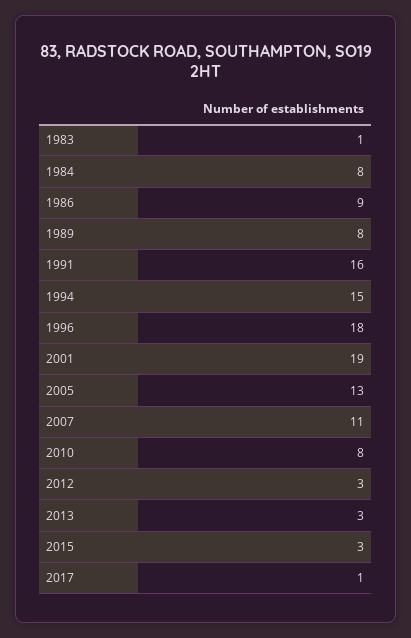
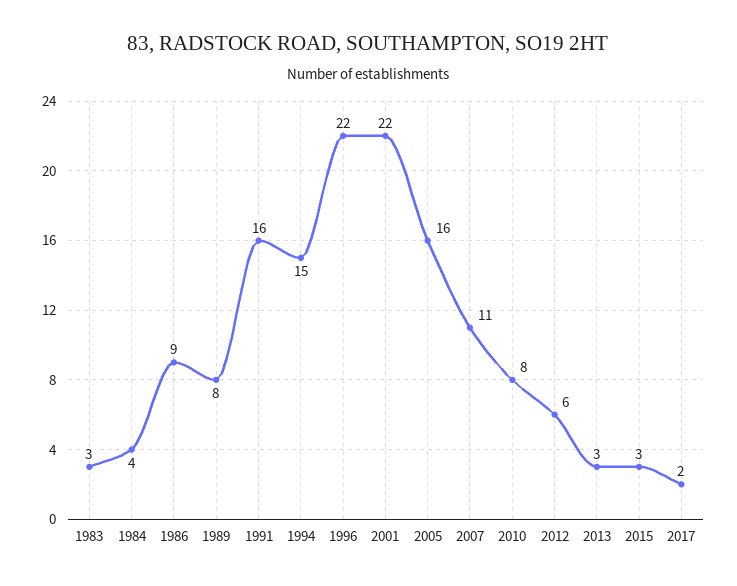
1983: 1 -> 3
1984: 8 -> 4
1996: 18 -> 22
2001: 19 -> 22
2005: 13 -> 16
2012: 3 -> 6
2017: 1 -> 2

